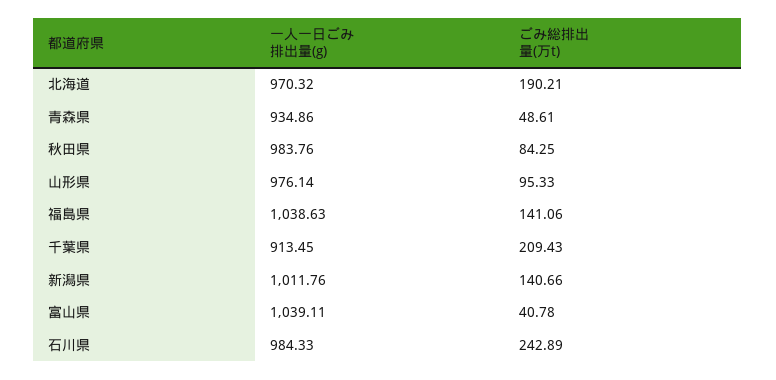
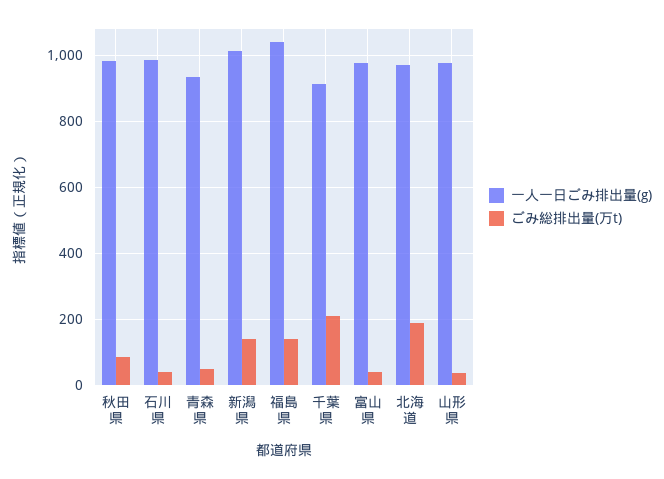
ごみ総排出量(万t), 山形県: 95.33 -> 40
一人一日ごみ排出量(g), 富山県: 1039.11 -> 980
ごみ総排出量(万t), 石川県: 242.89 -> 40

